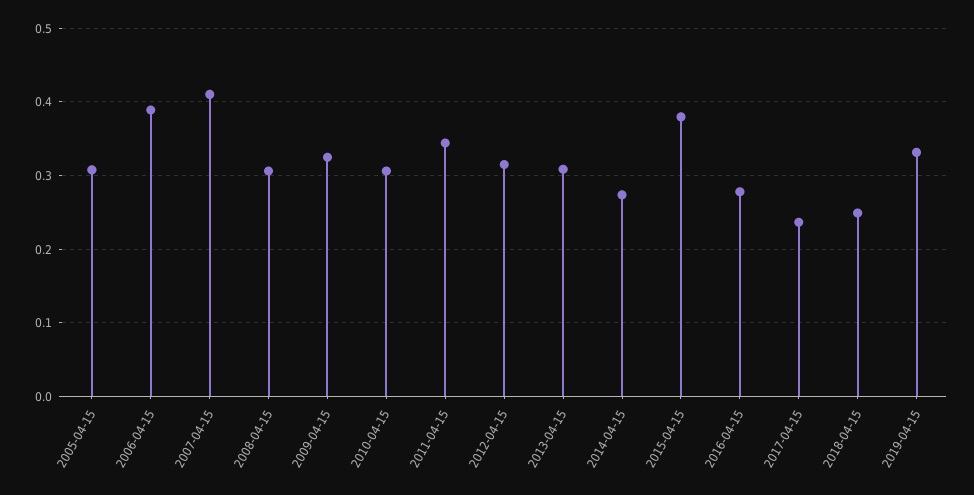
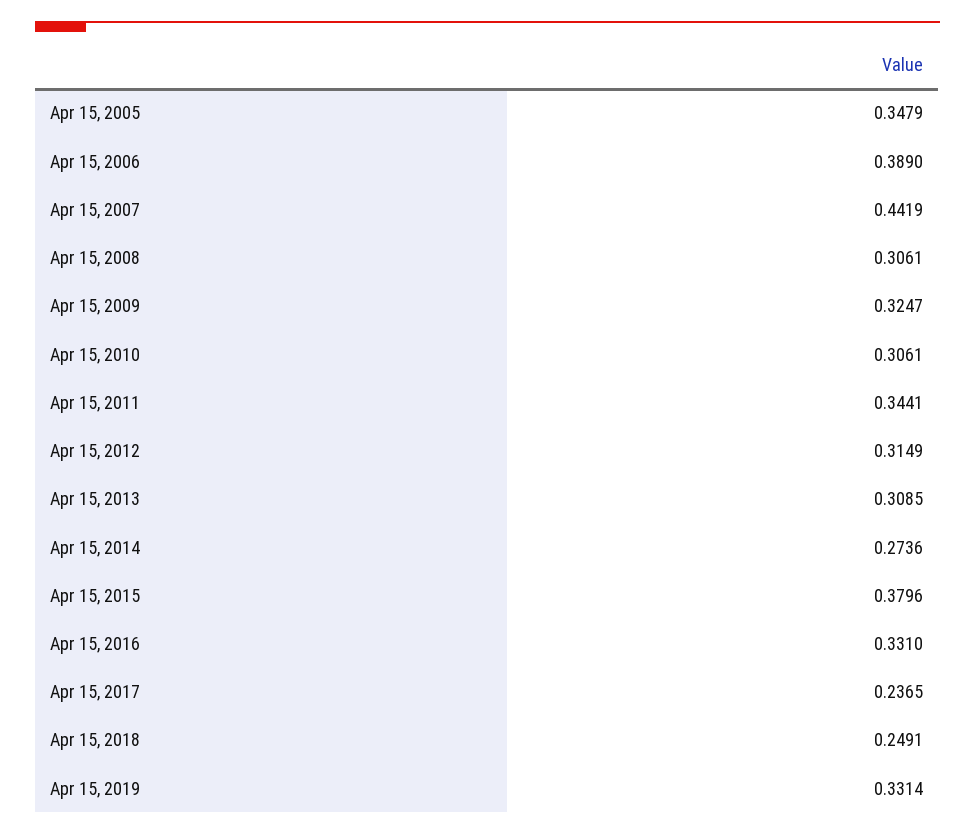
2005-04-15: 0.31 -> 0.3479
2007-04-15: 0.41 -> 0.4419
2016-04-15: 0.28 -> 0.331

